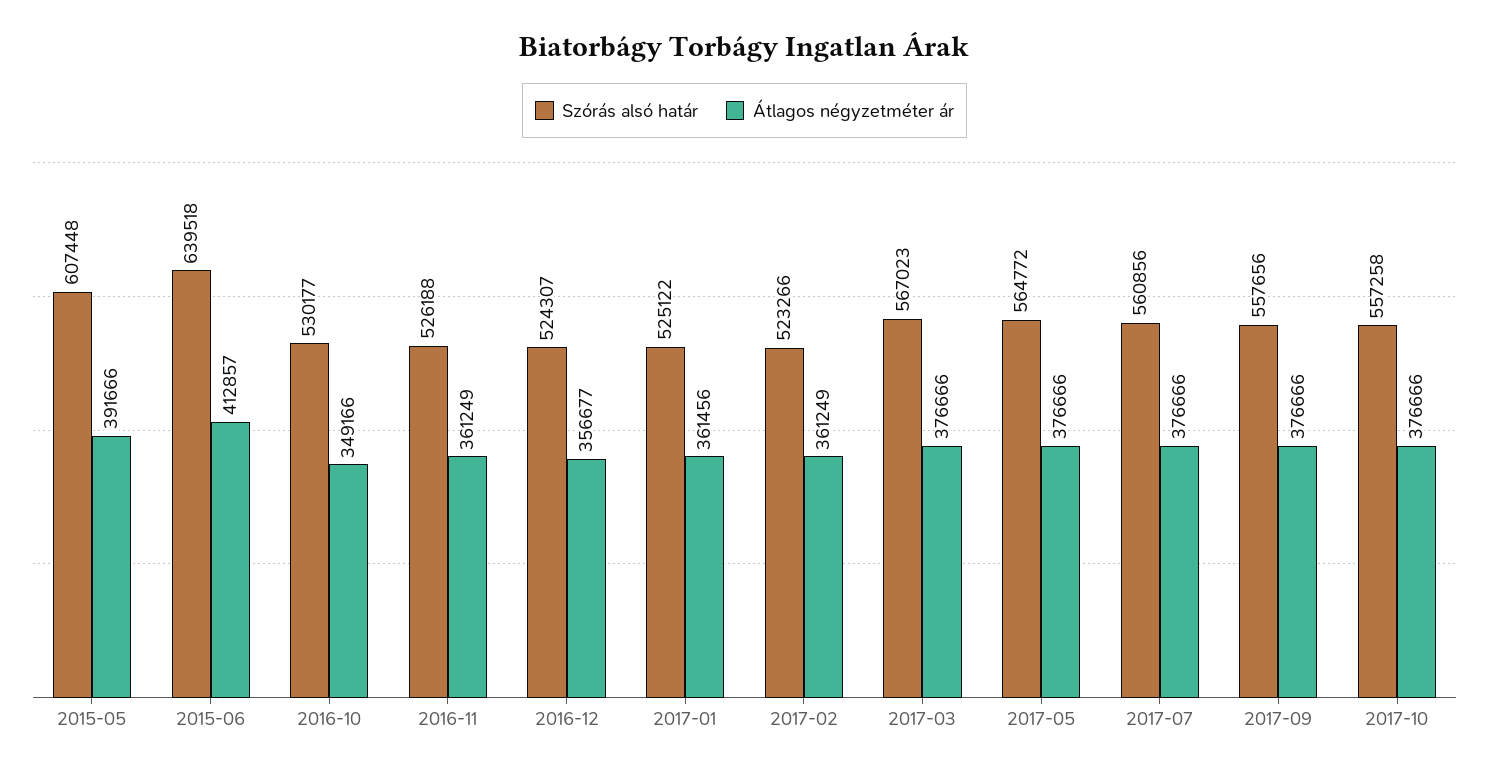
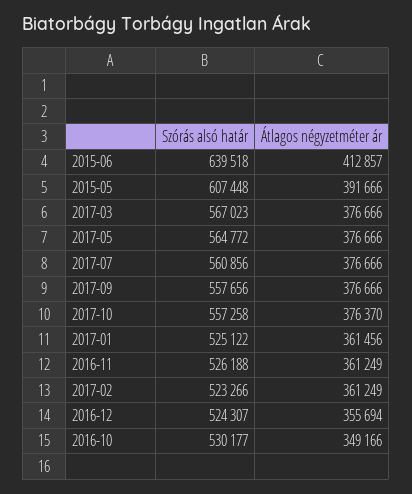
Átlagos négyzetméter ár, 2016-12: 356677 -> 355694
Átlagos négyzetméter ár, 2017-10: 376666 -> 376370

